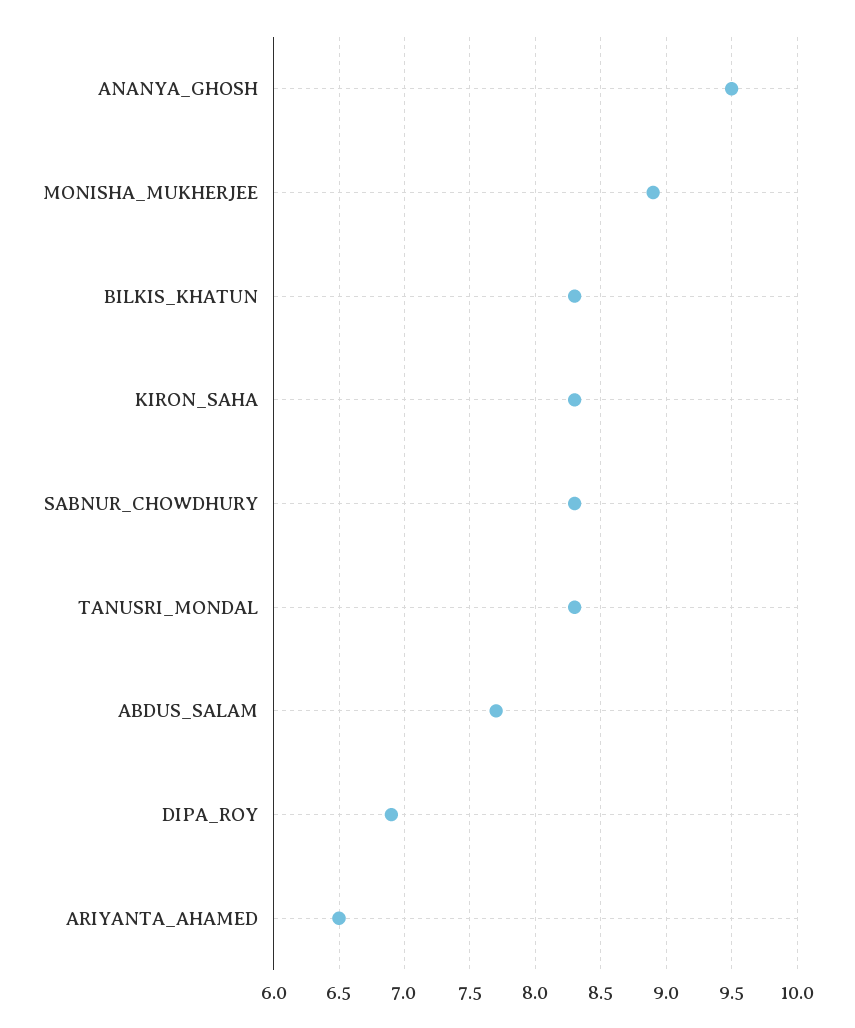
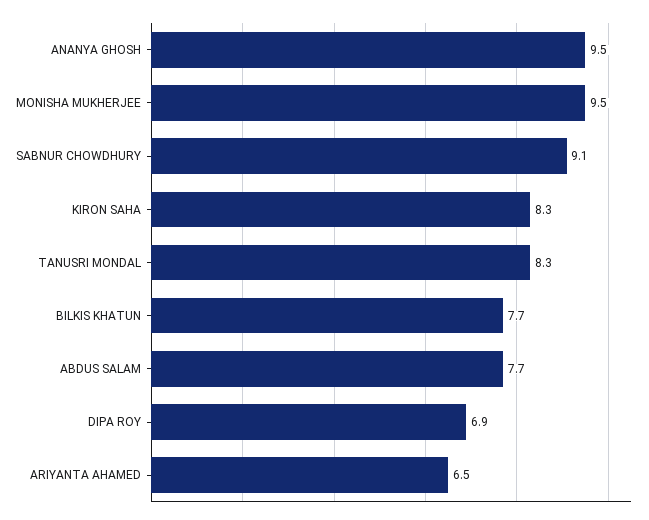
MONISHA_MUKHERJEE: 8.9 -> 9.5
BILKIS_KHATUN: 8.3 -> 7.7
SABNUR_CHOWDHURY: 8.3 -> 9.1

